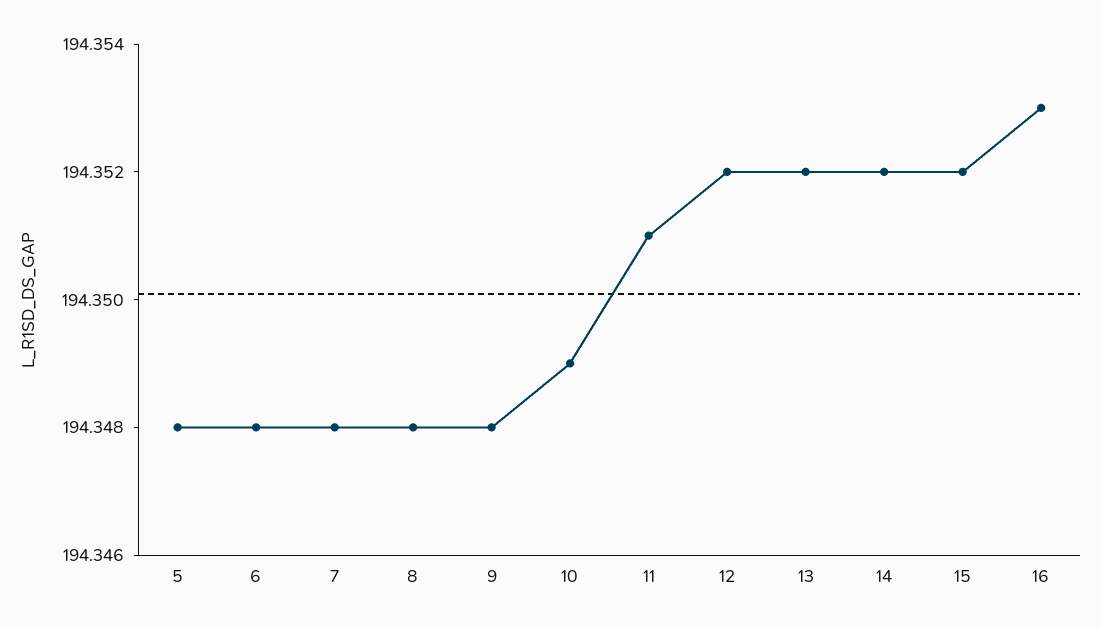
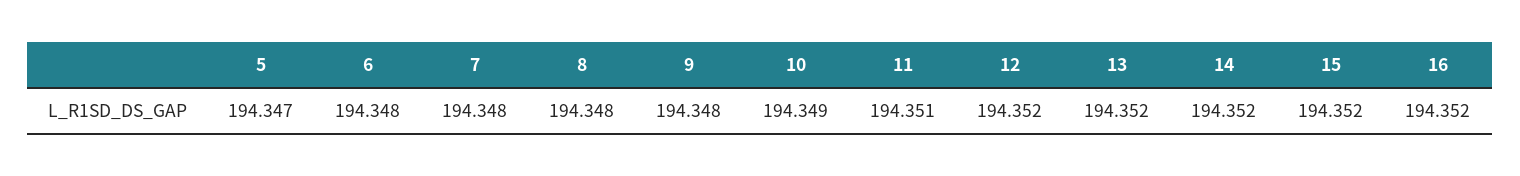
5: 194.348 -> 194.347
16: 194.353 -> 194.352

